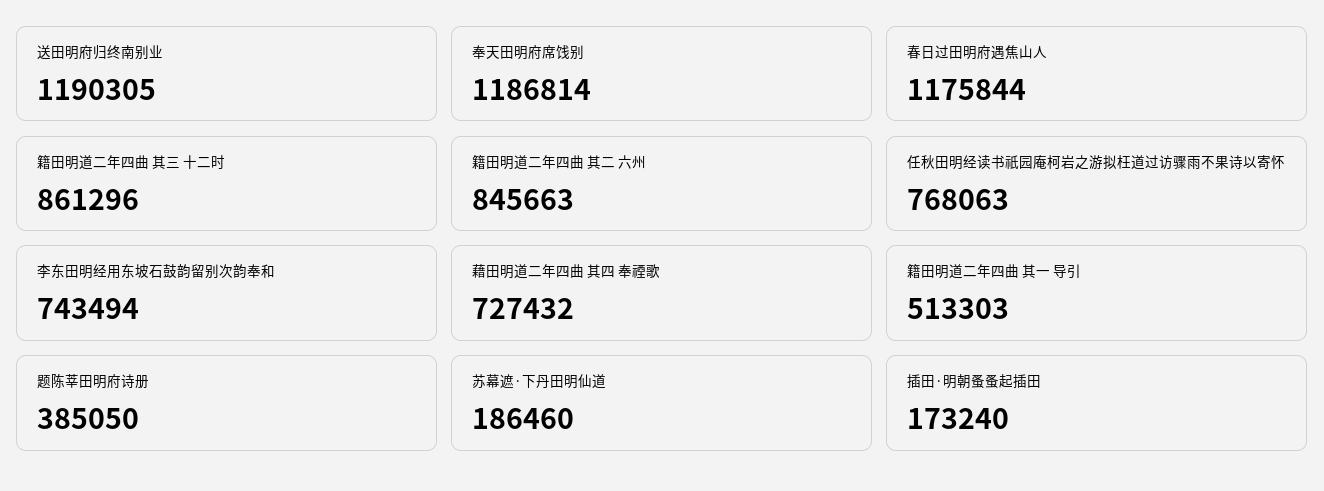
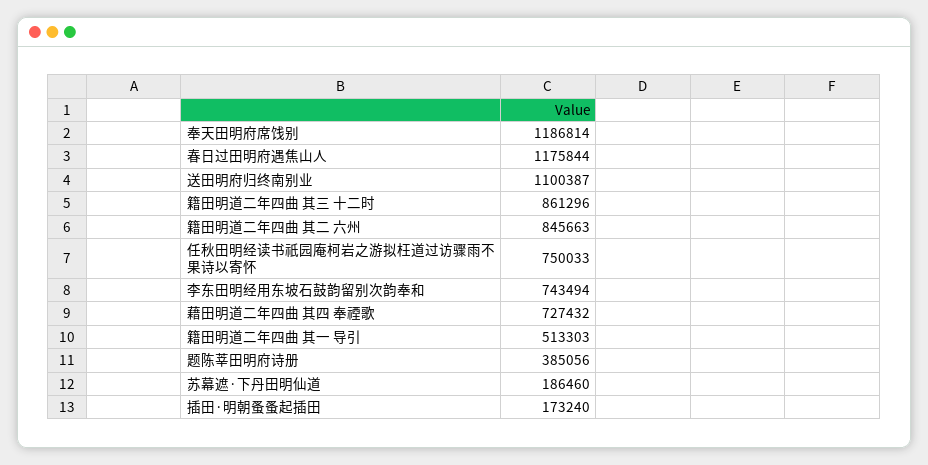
送田明府归终南别业: 1190305 -> 1100387
任秋田明经读书祇园庵柯岩之游拟枉道过访骤雨不果诗以寄怀: 768063 -> 750033
题陈莘田明府诗册: 385050 -> 385056

